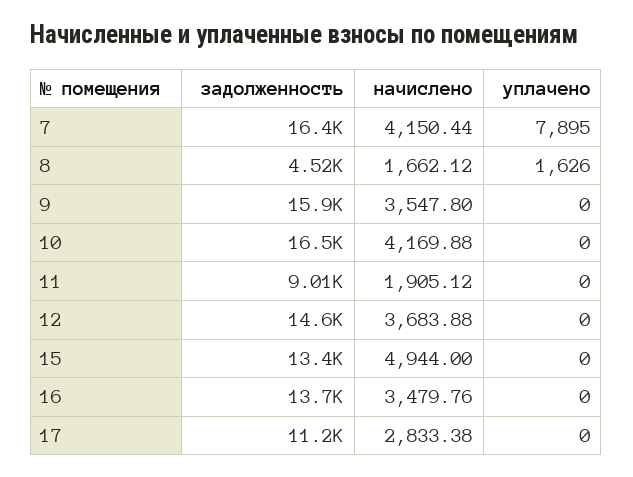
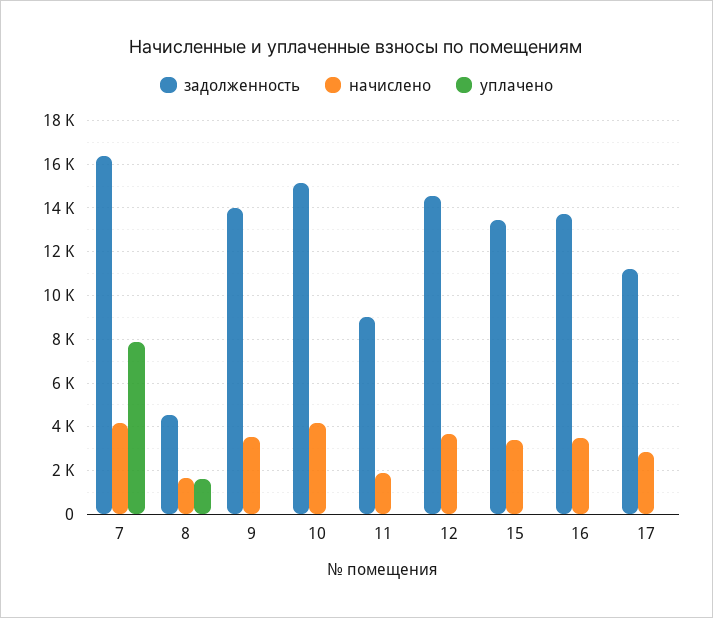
задолженность, 9: 15900 -> 14000
задолженность, 10: 16500 -> 15000
начислено, 15: 4944 -> 3500

